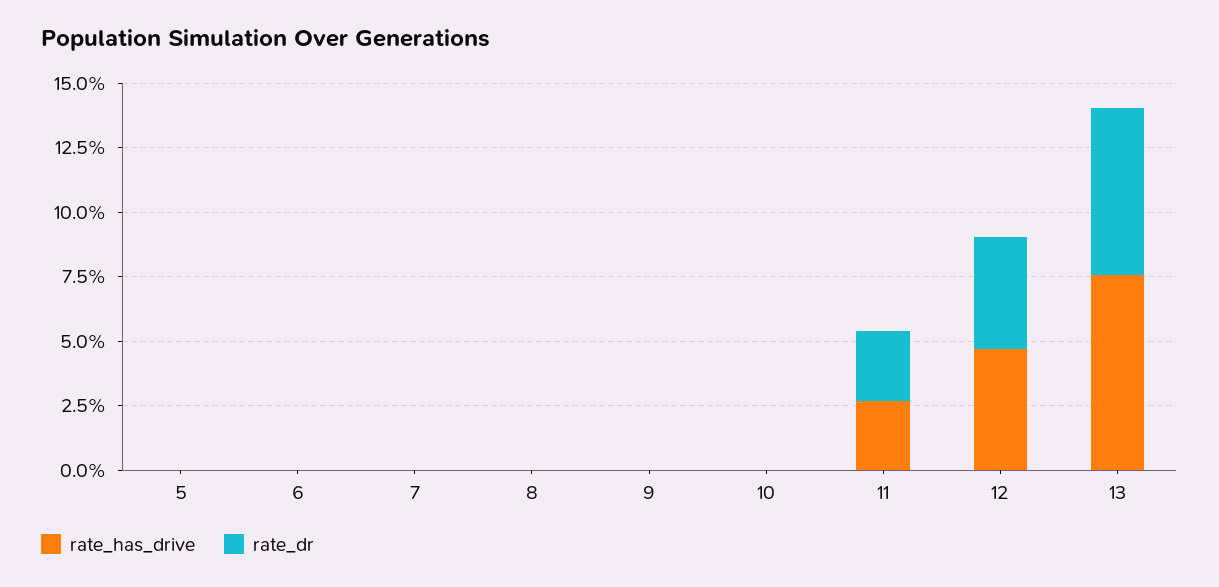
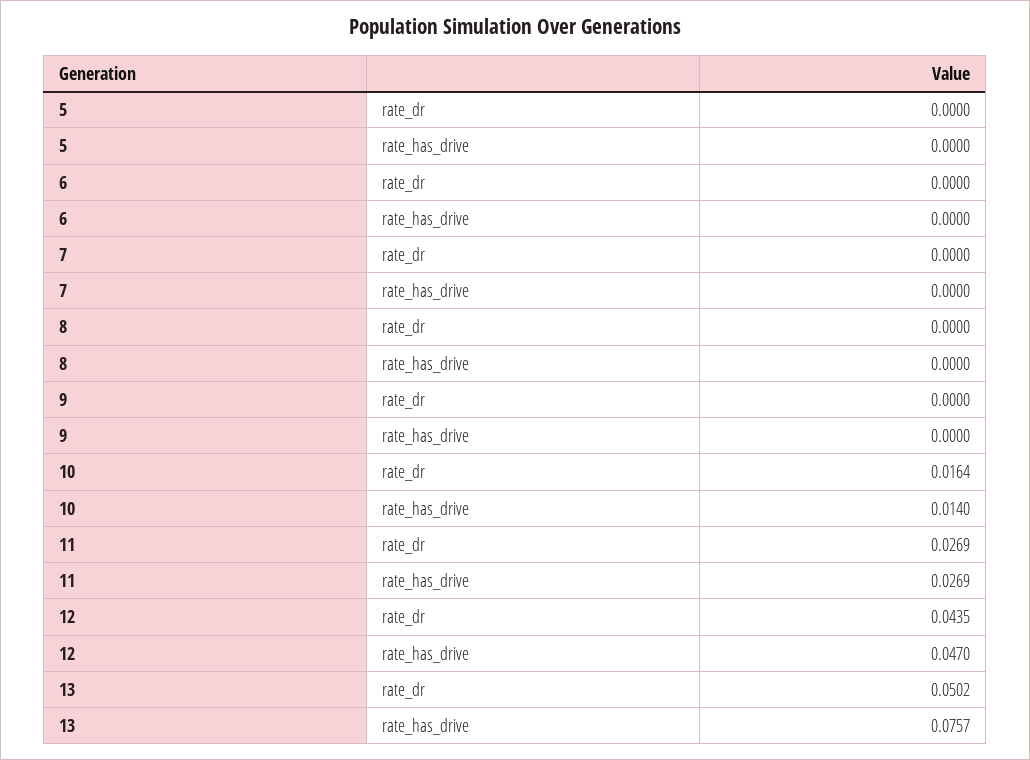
rate_has_drive, 10: 0 -> 0.014
rate_dr, 10: 0 -> 0.0164
rate_dr, 13: 0.065 -> 0.0502

